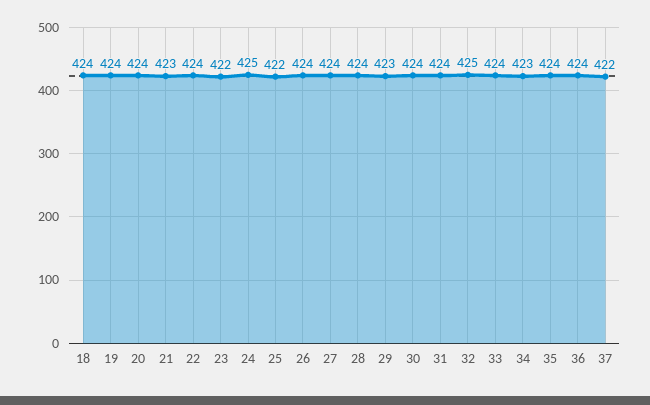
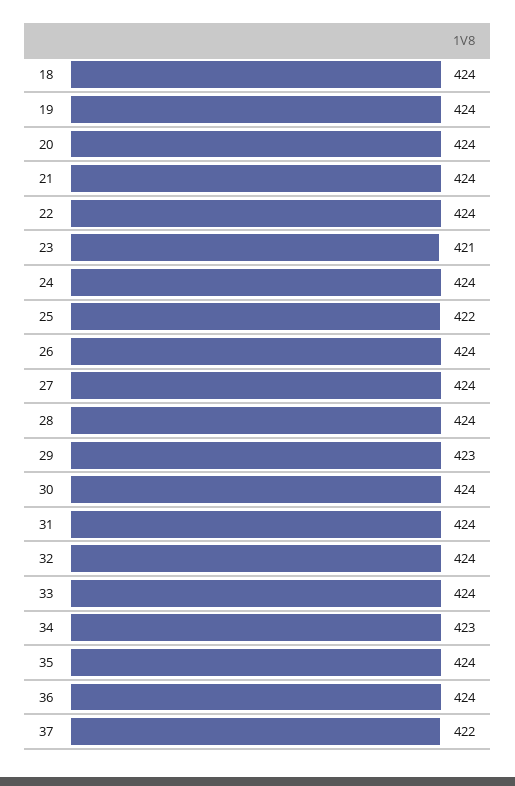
21: 423 -> 424
23: 422 -> 421
24: 425 -> 424
32: 425 -> 424

